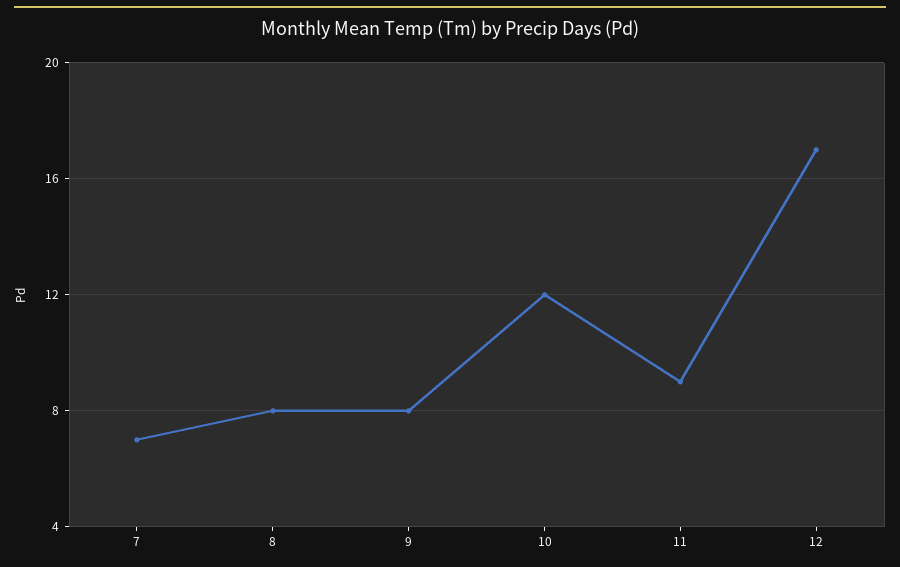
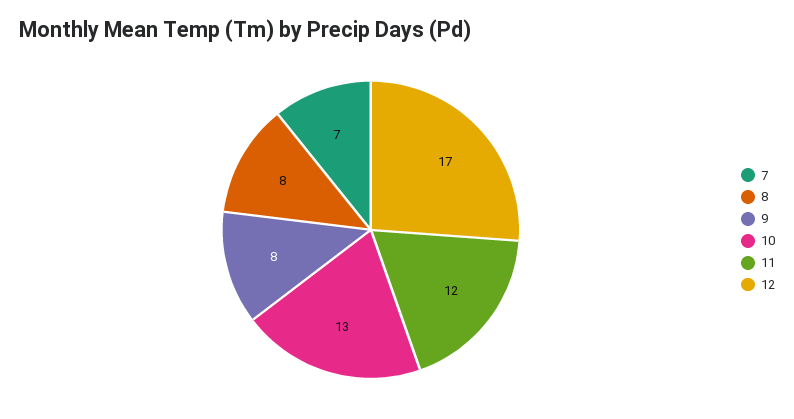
10: 12 -> 13
11: 9 -> 12

